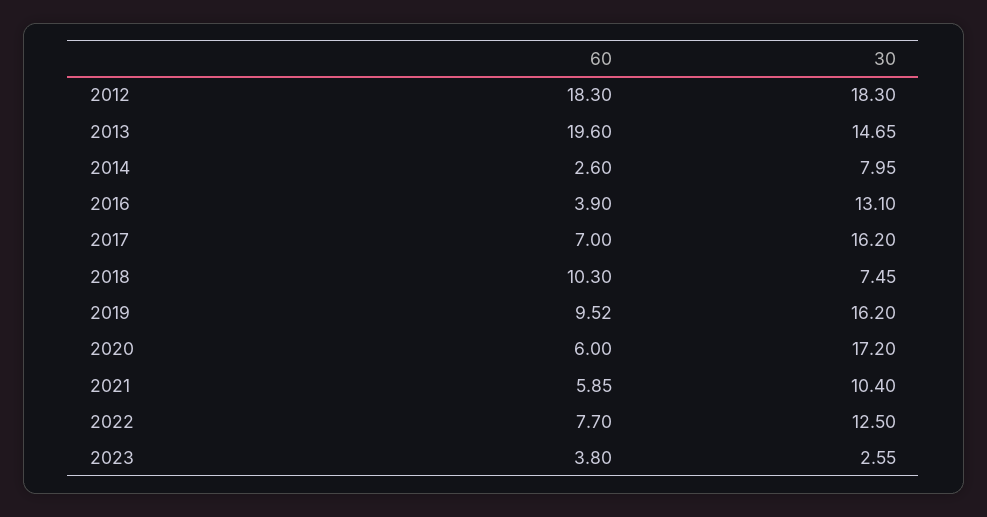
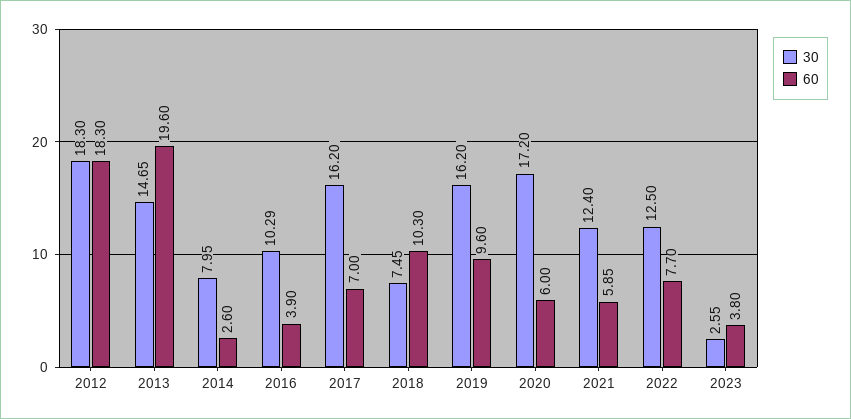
30, 2016: 13.1 -> 10.29
60, 2019: 9.52 -> 9.6
30, 2021: 10.4 -> 12.4

